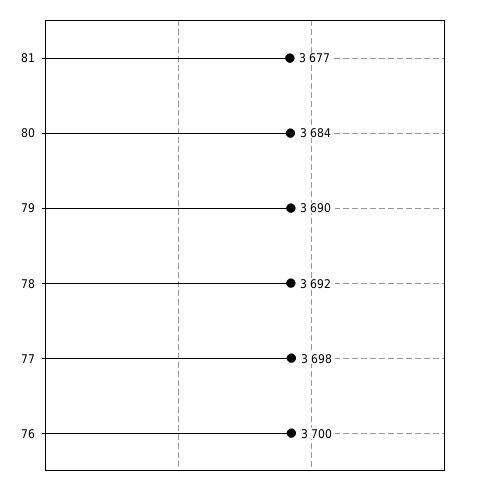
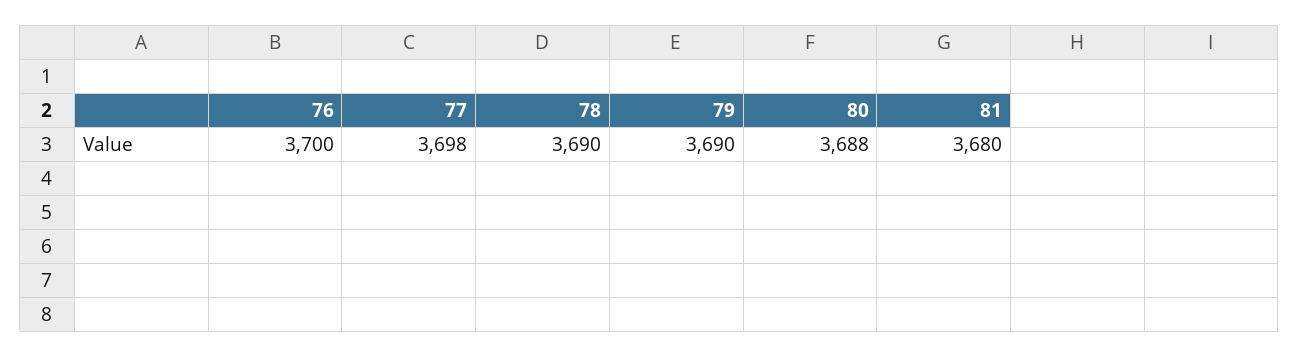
81: 3677 -> 3680
80: 3684 -> 3688
78: 3692 -> 3690

